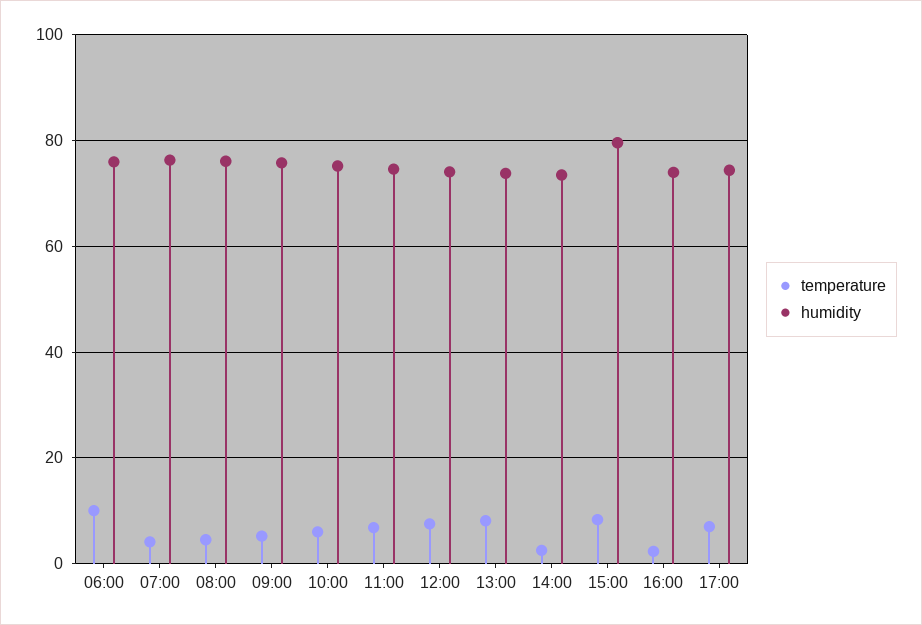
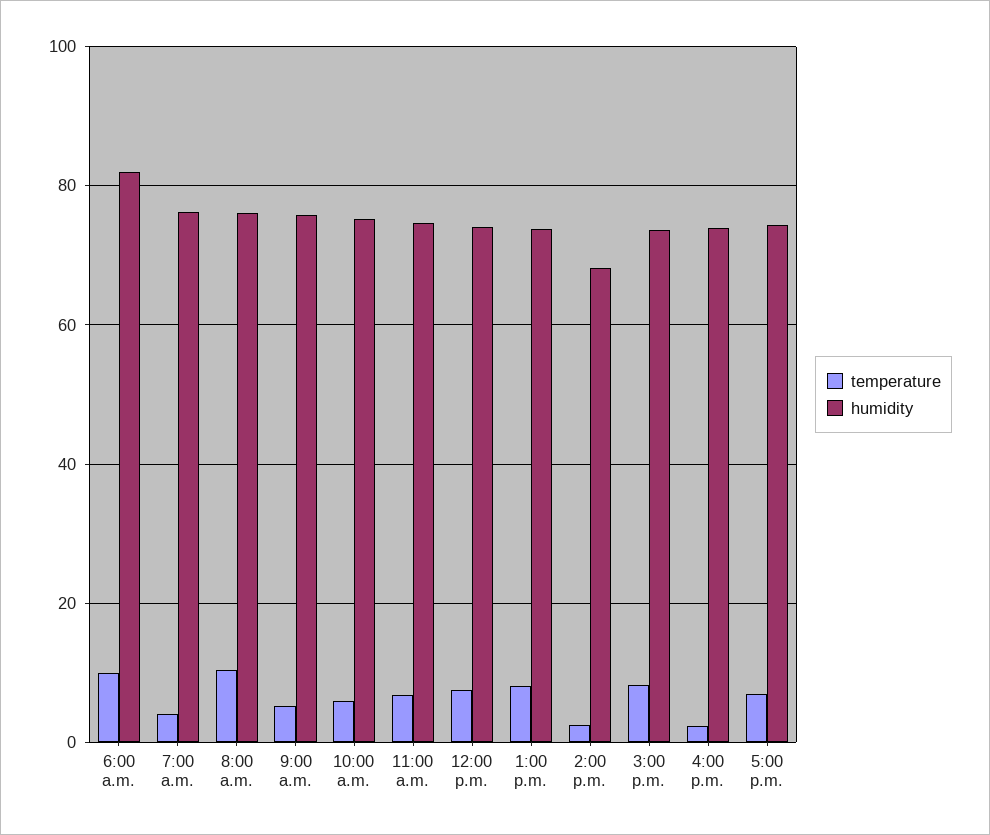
humidity, 06:00: 76 -> 82
temperature, 08:00: 4 -> 10
humidity, 14:00: 74 -> 68
humidity, 15:00: 80 -> 74

